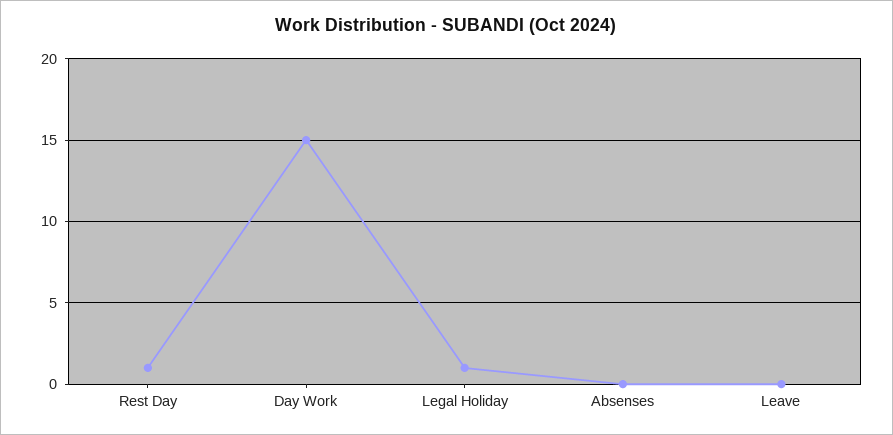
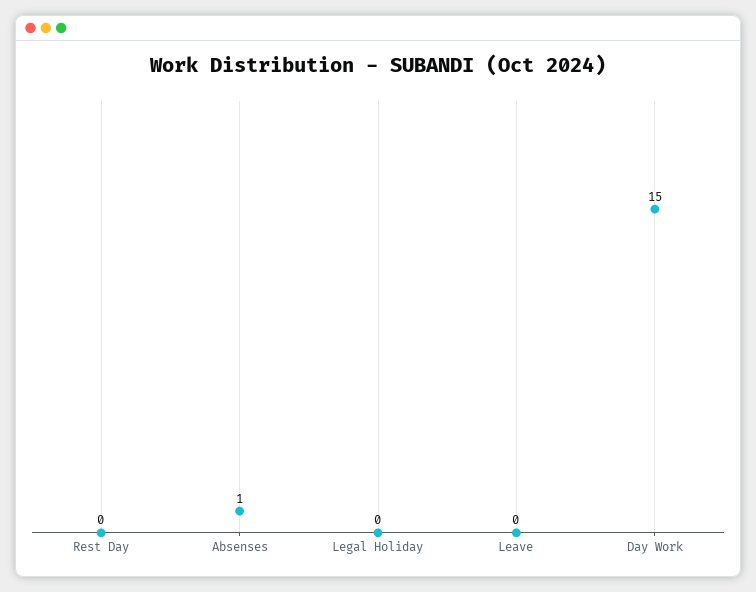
Rest Day: 1 -> 0
Legal Holiday: 1 -> 0
Absenses: 0 -> 1

